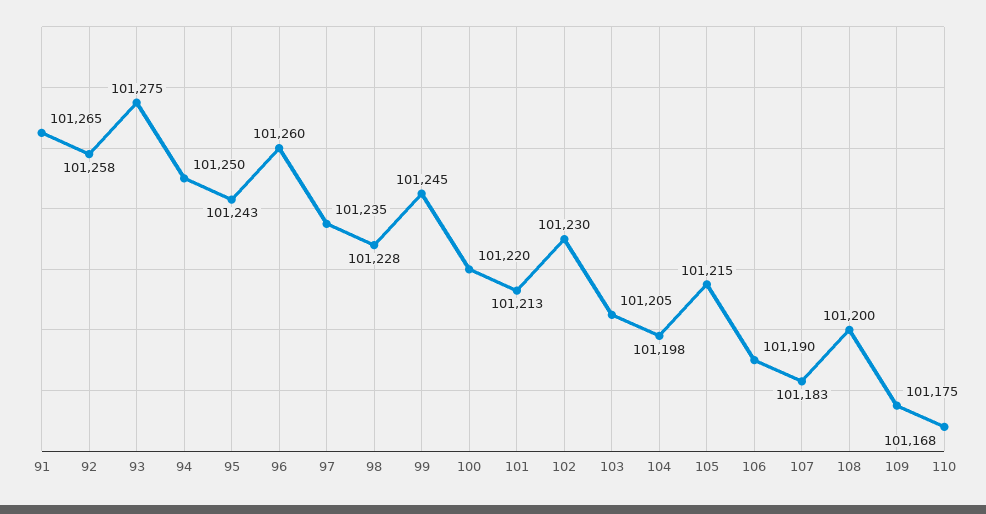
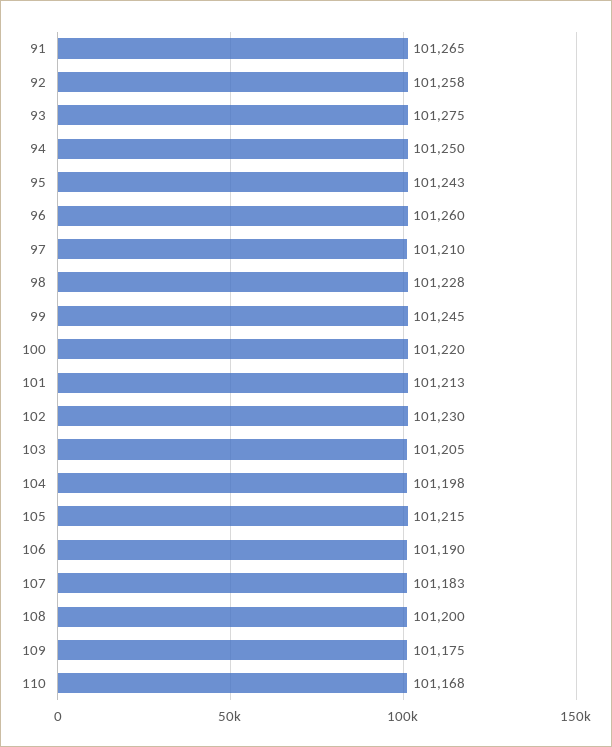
97: 101235 -> 101210

